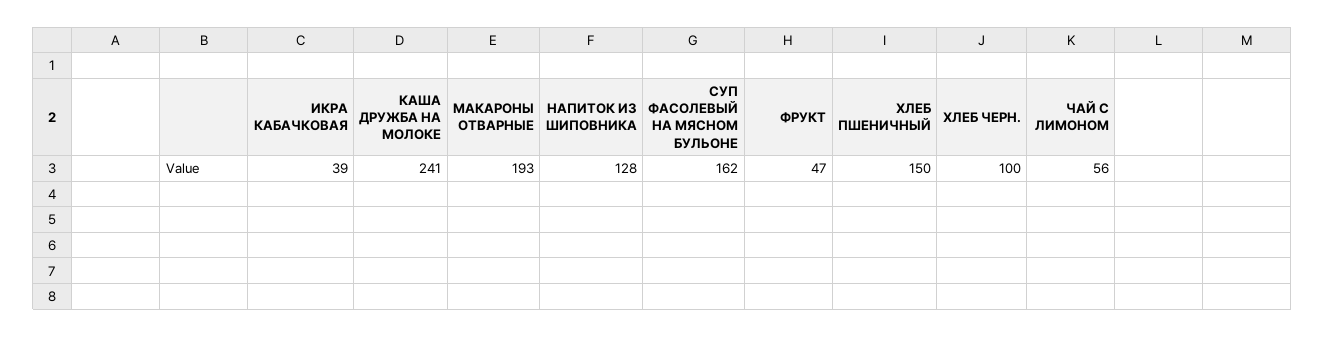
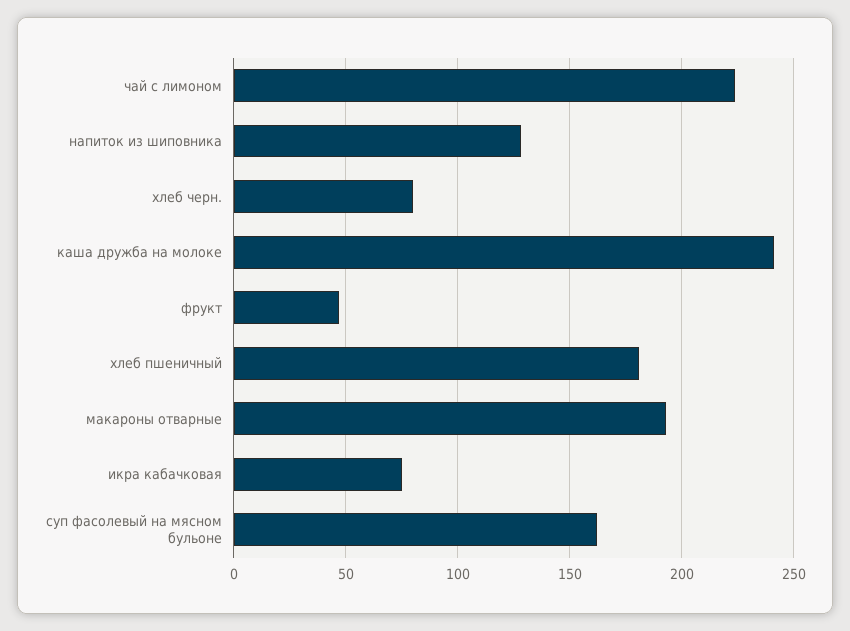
ИКРА КАБАЧКОВАЯ: 39 -> 75
ХЛЕБ ПШЕНИЧНЫЙ: 150 -> 180
ХЛЕБ ЧЕРН.: 100 -> 80
ЧАЙ С ЛИМОНОМ: 56 -> 225

